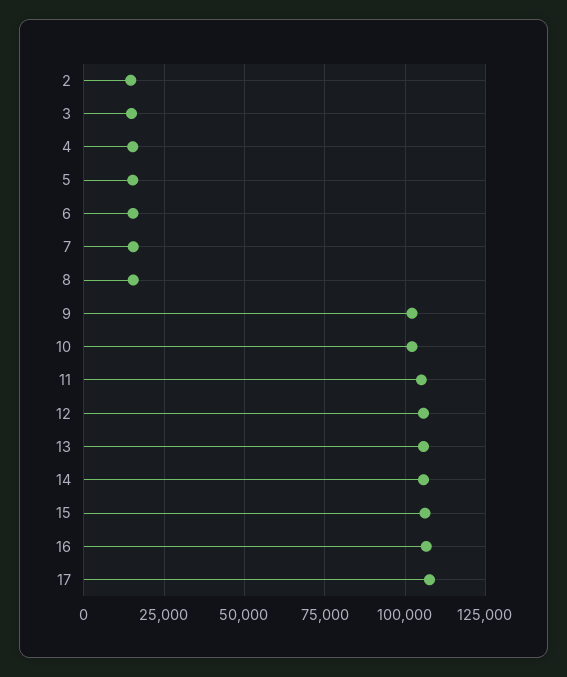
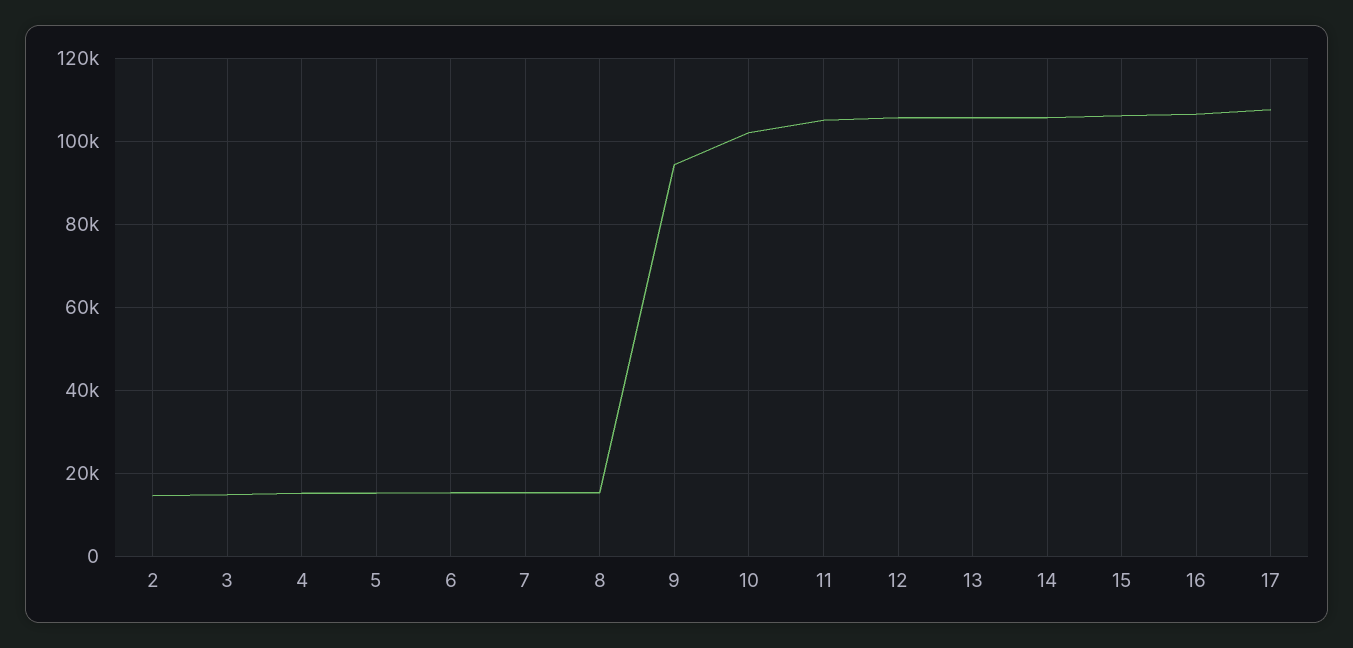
9: 102500 -> 94000

